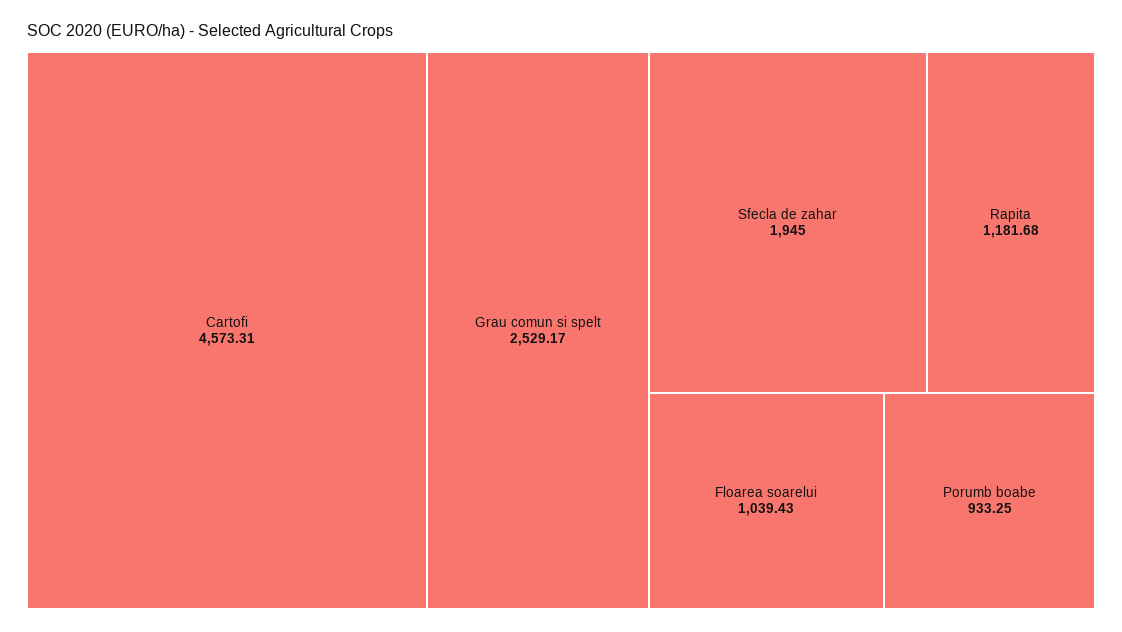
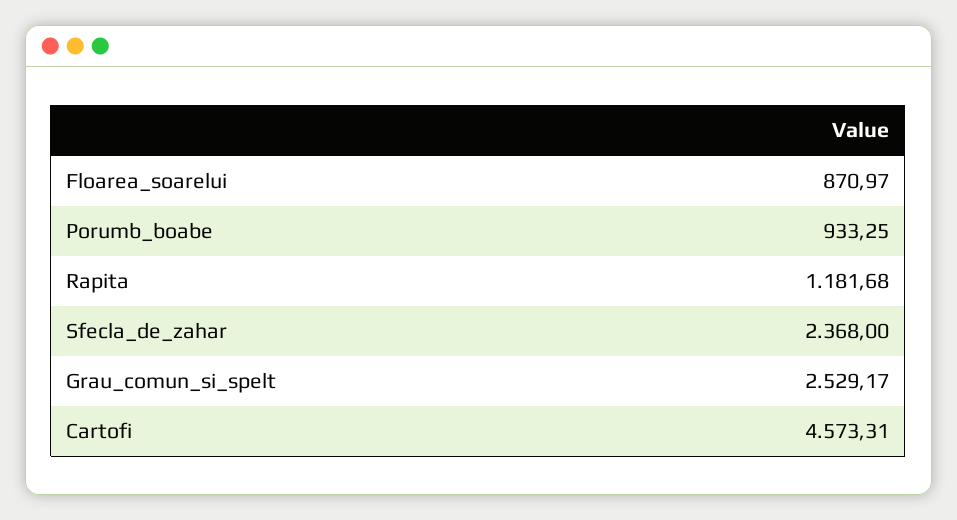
Sfecla de zahar: 1945 -> 2368
Floarea soarelui: 1039.43 -> 870.97

